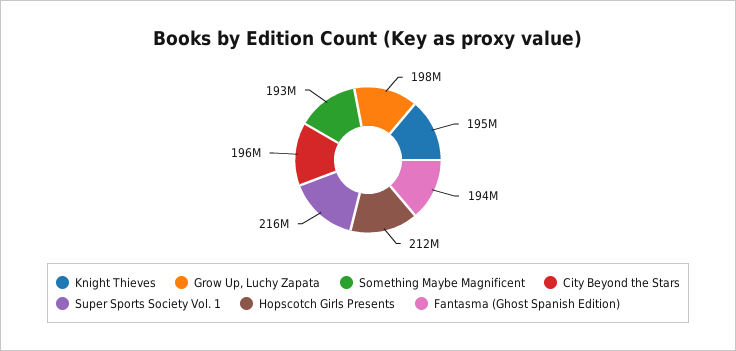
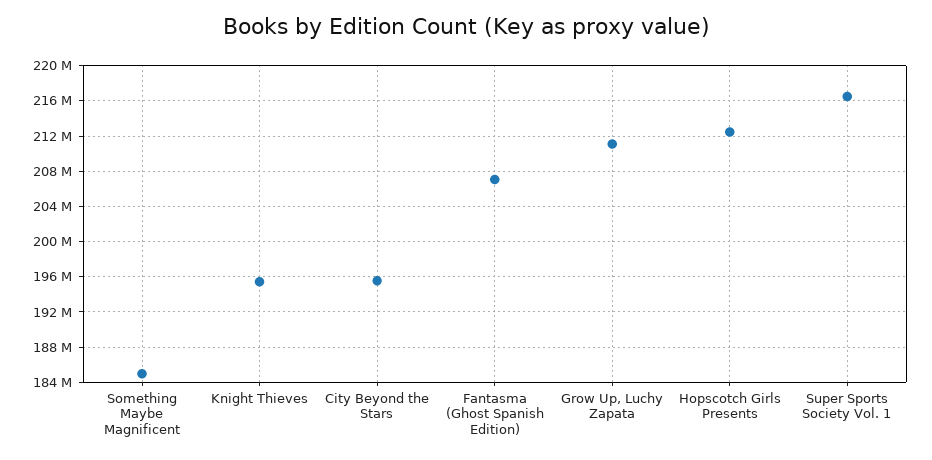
Grow Up, Luchy Zapata: 198000000 -> 211000000
Something Maybe Magnificent: 193000000 -> 185000000
Fantasma (Ghost Spanish Edition): 194000000 -> 207000000

